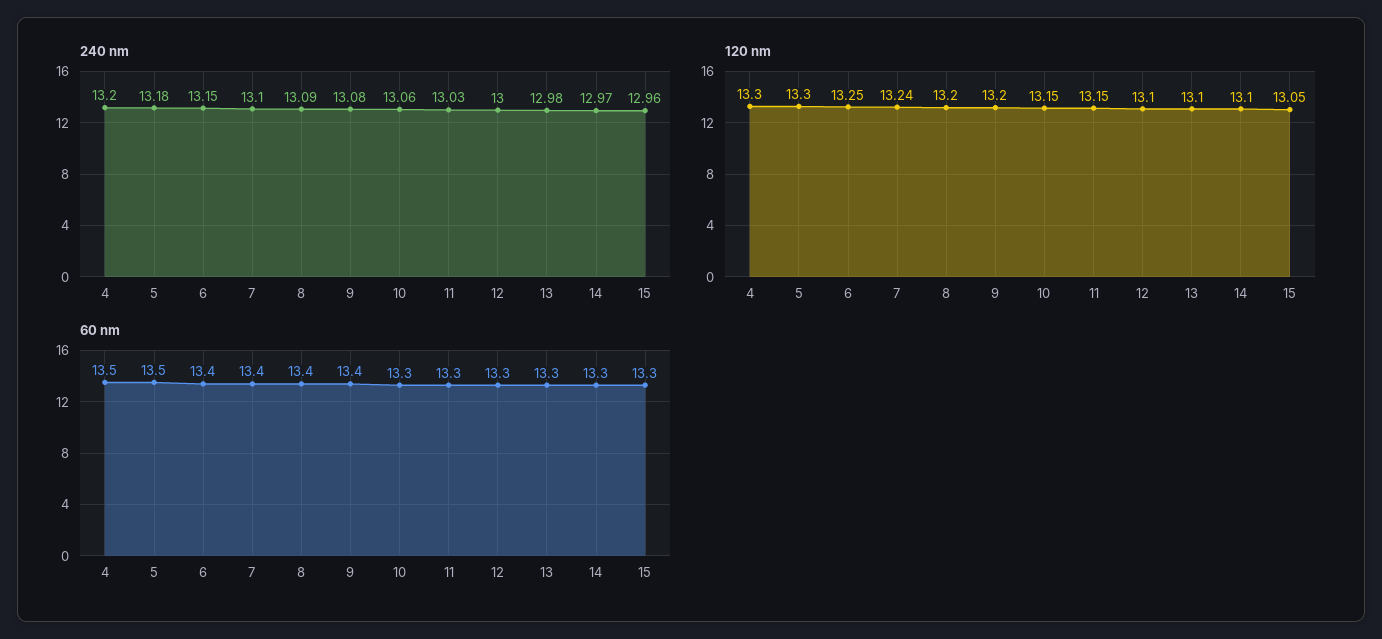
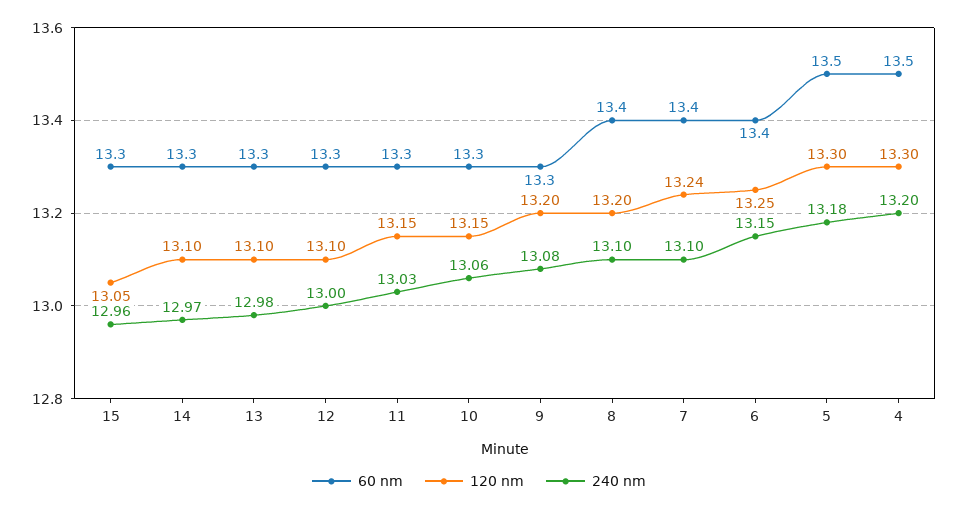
240 nm, 8: 13.09 -> 13.1
60 nm, 9: 13.4 -> 13.3

